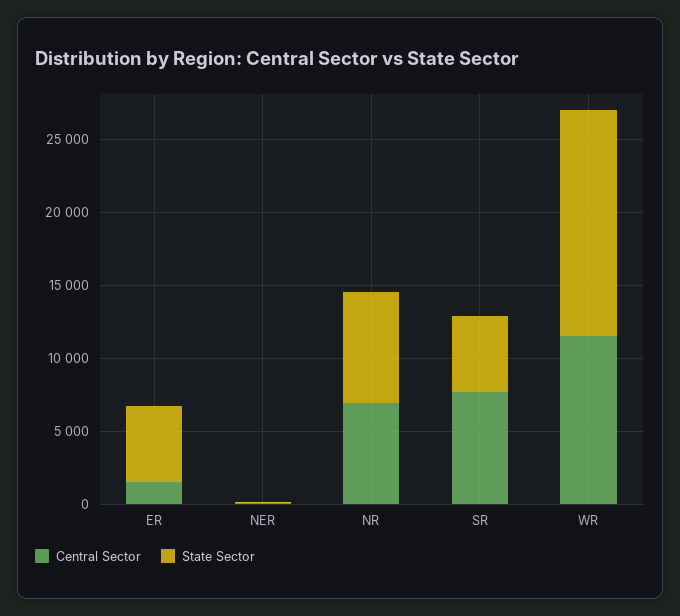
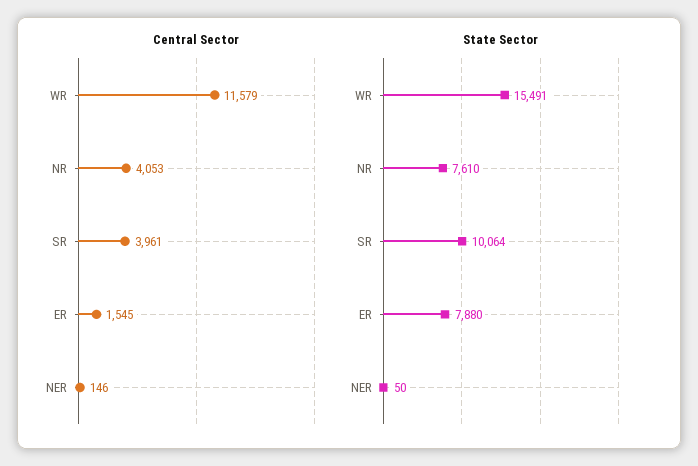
State Sector, ER: 5000 -> 7880
Central Sector, NR: 7000 -> 4053
Central Sector, SR: 8000 -> 3961
State Sector, SR: 5000 -> 10064

